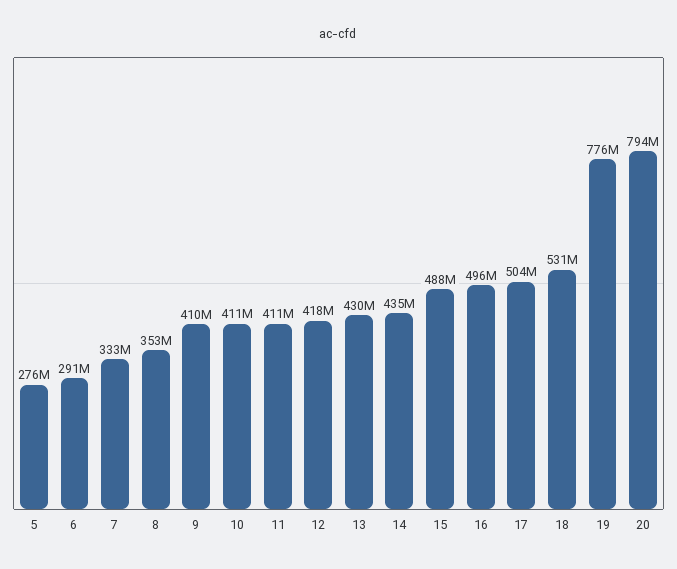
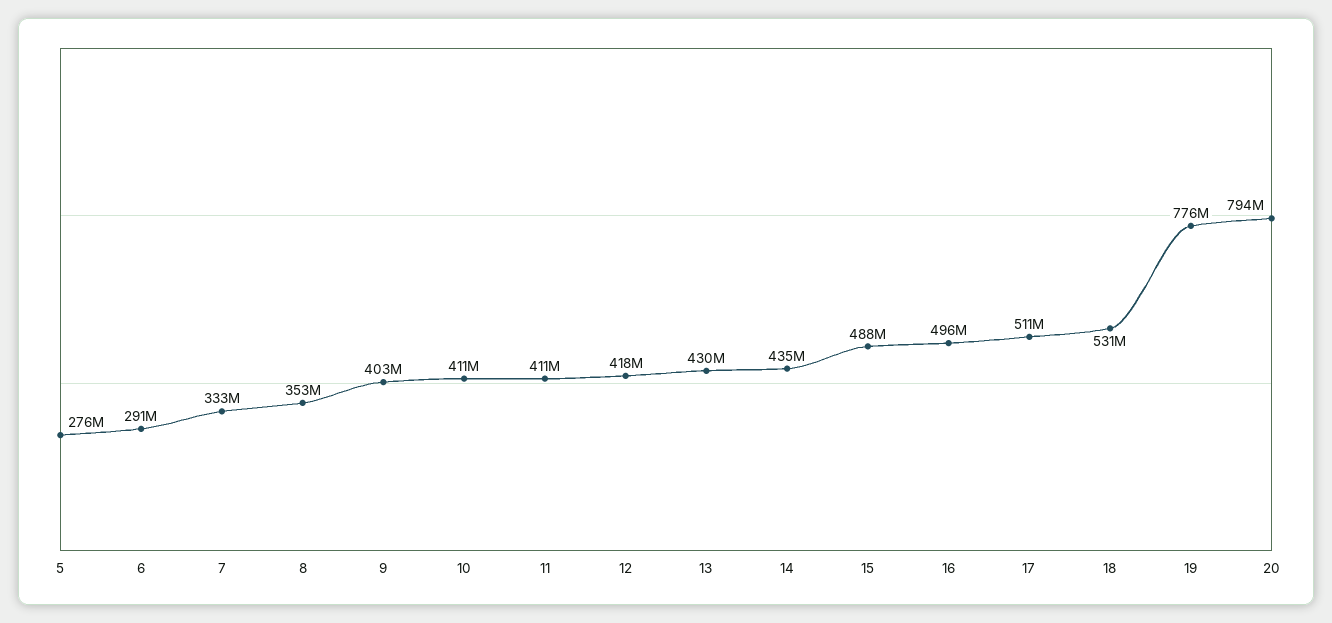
9: 410000000 -> 403000000
17: 504000000 -> 511000000

